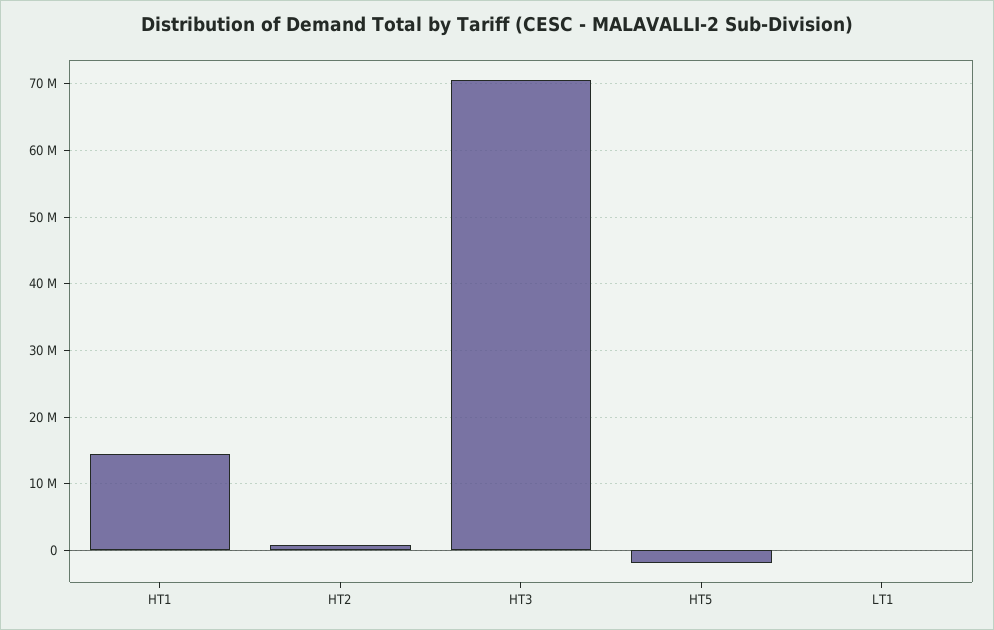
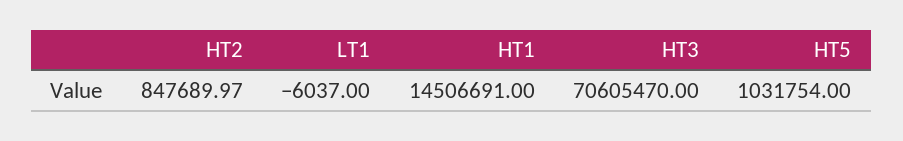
HT5: -2000000 -> 1031754

